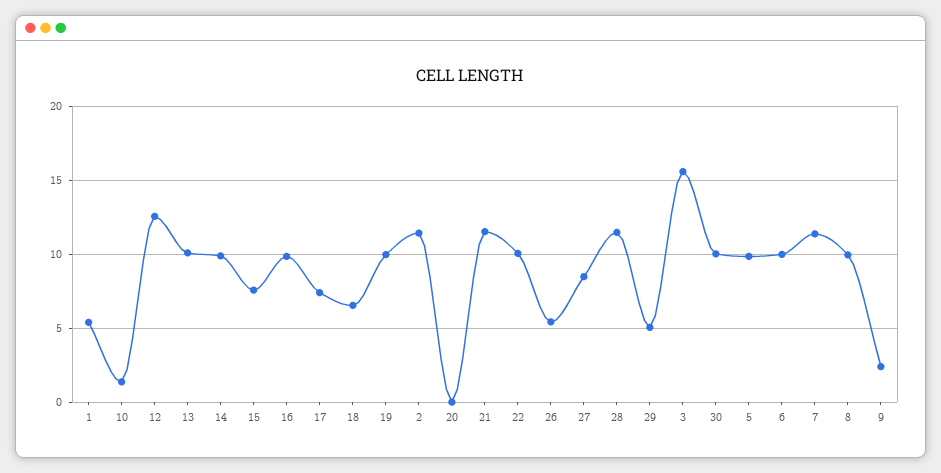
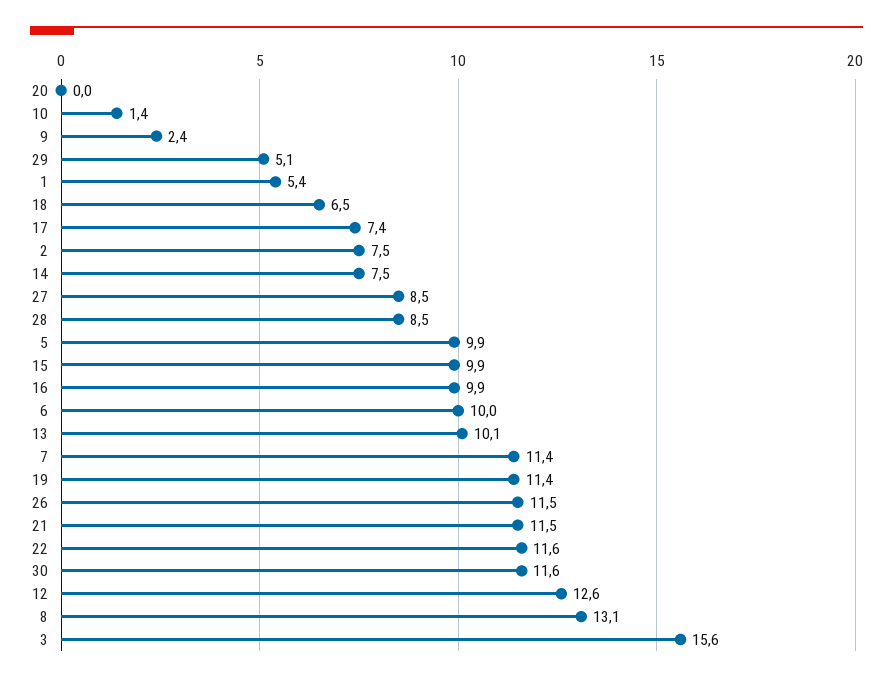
14: 10 -> 7.5
15: 7.5 -> 9.9
19: 10 -> 11.4
2: 11.5 -> 7.5
22: 10 -> 11.6
26: 5.5 -> 11.5
28: 11.5 -> 8.5
30: 10 -> 11.6
8: 10 -> 13.1

